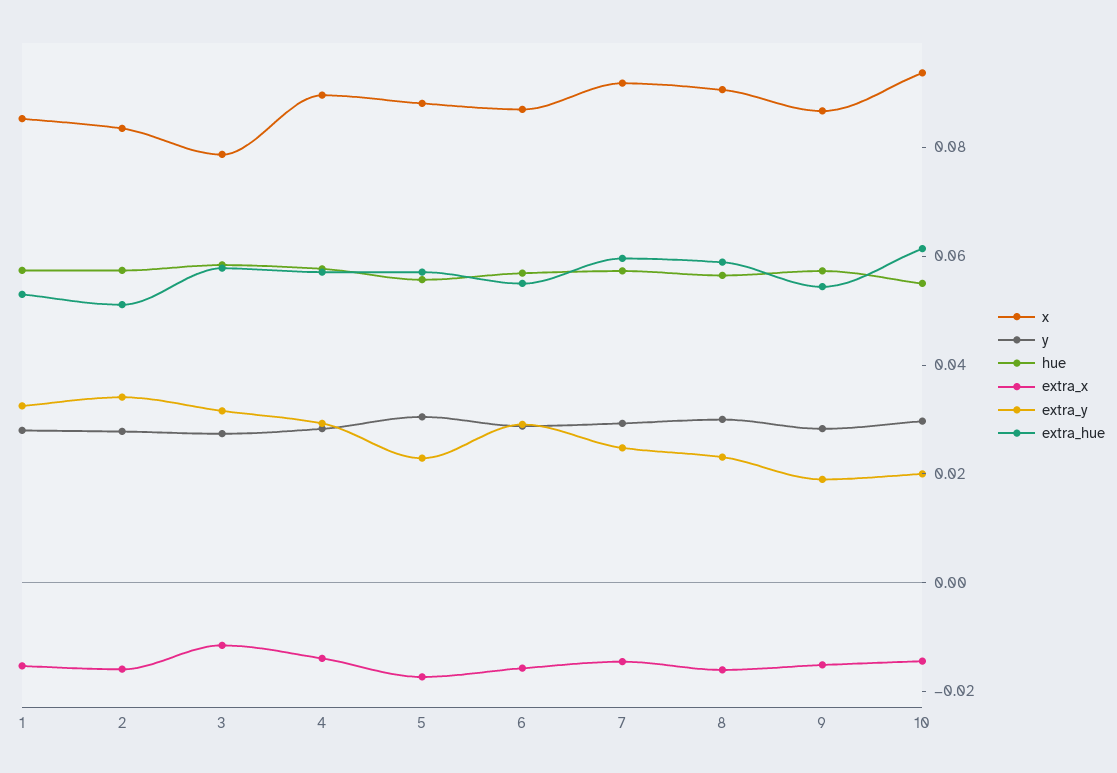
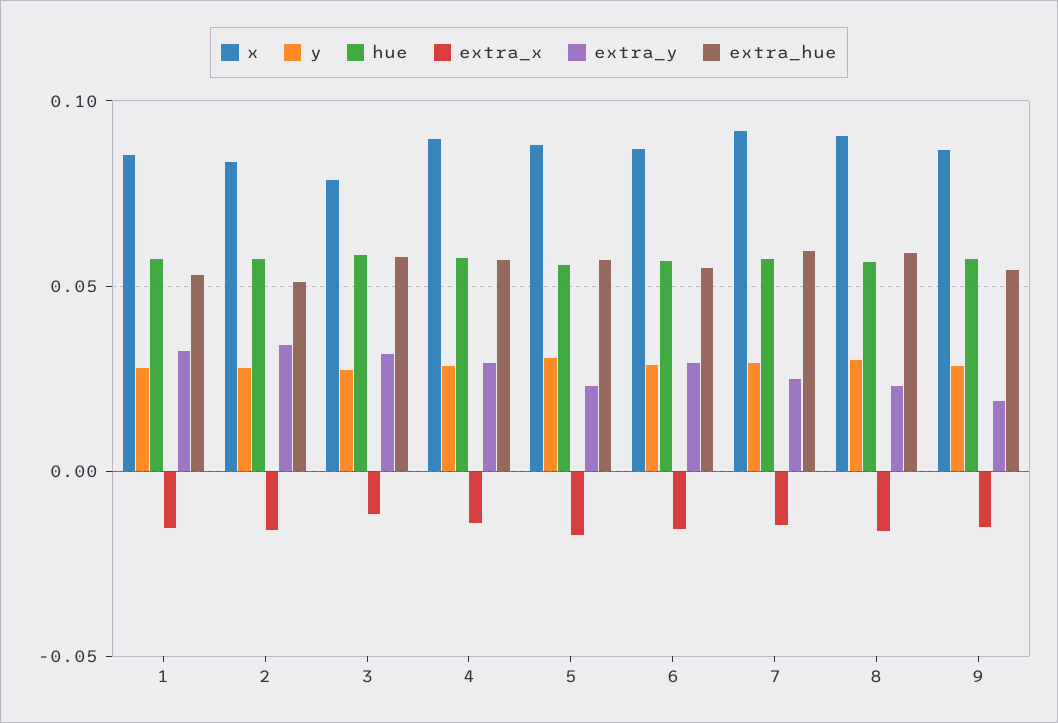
x, 10: 0.095 -> none
y, 10: 0.03 -> none
hue, 10: 0.055 -> none
extra_x, 10: -0.015 -> none
extra_y, 10: 0.02 -> none
extra_hue, 10: 0.06 -> none

